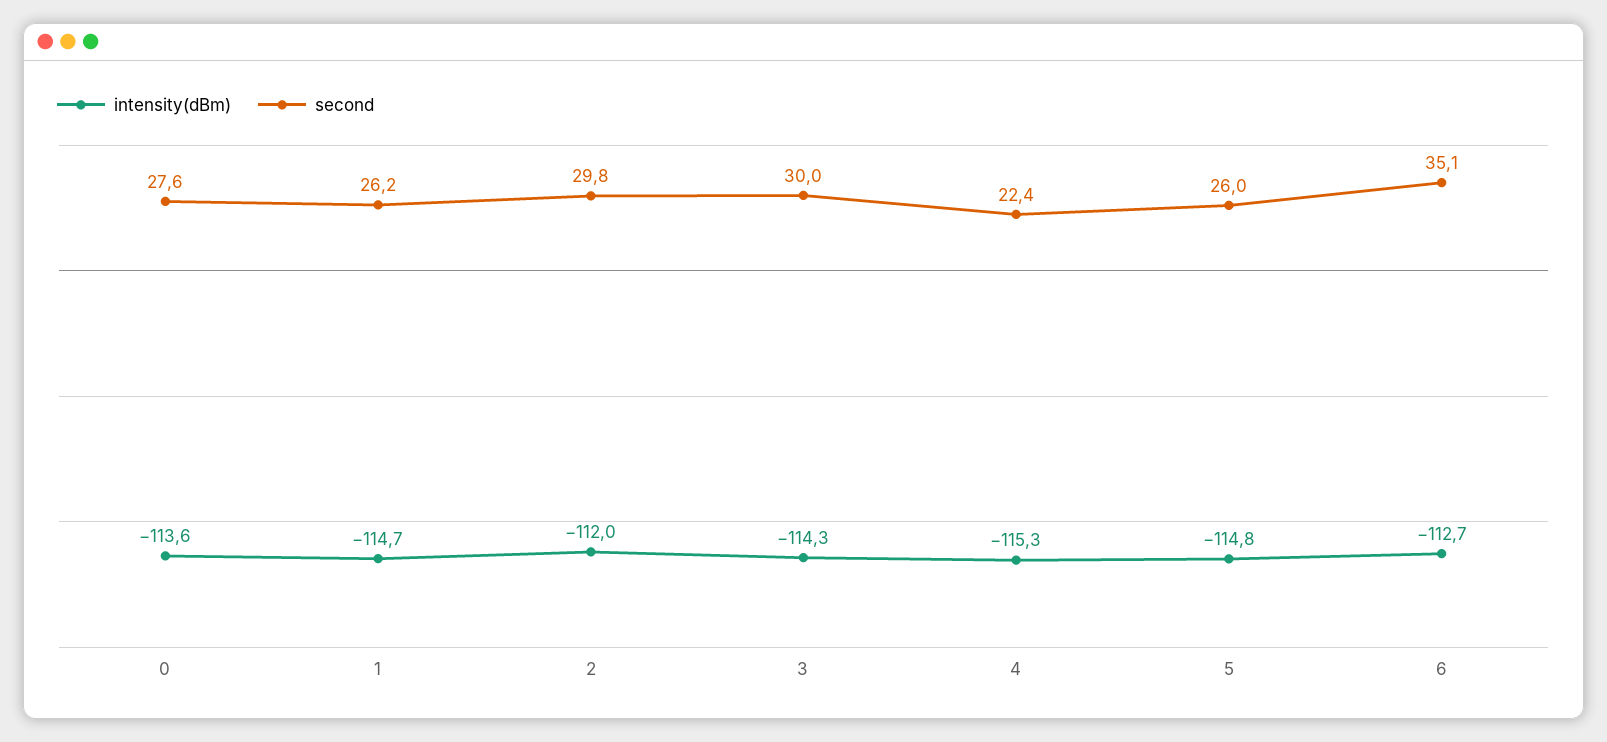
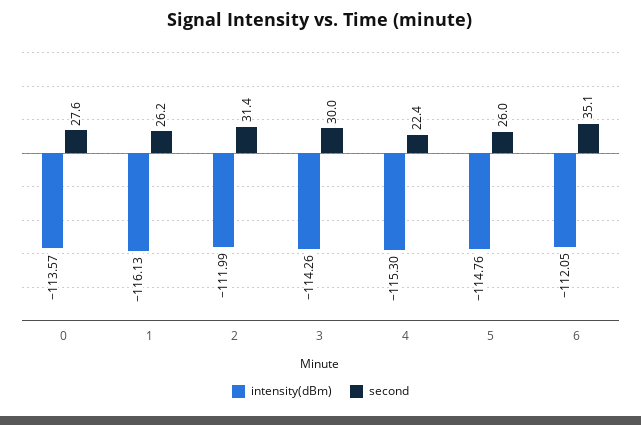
intensity(dBm), 1: -114.7 -> -116.13
second, 2: 29.8 -> 31.4
intensity(dBm), 6: -112.7 -> -112.05

